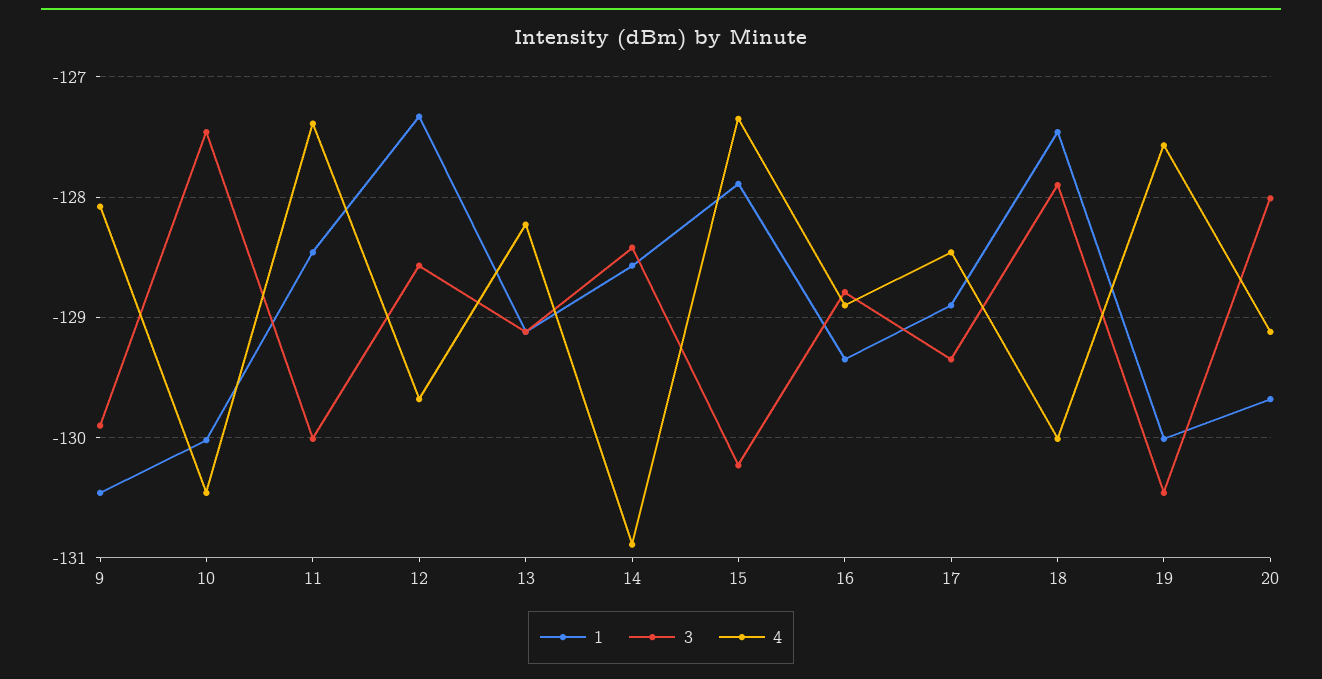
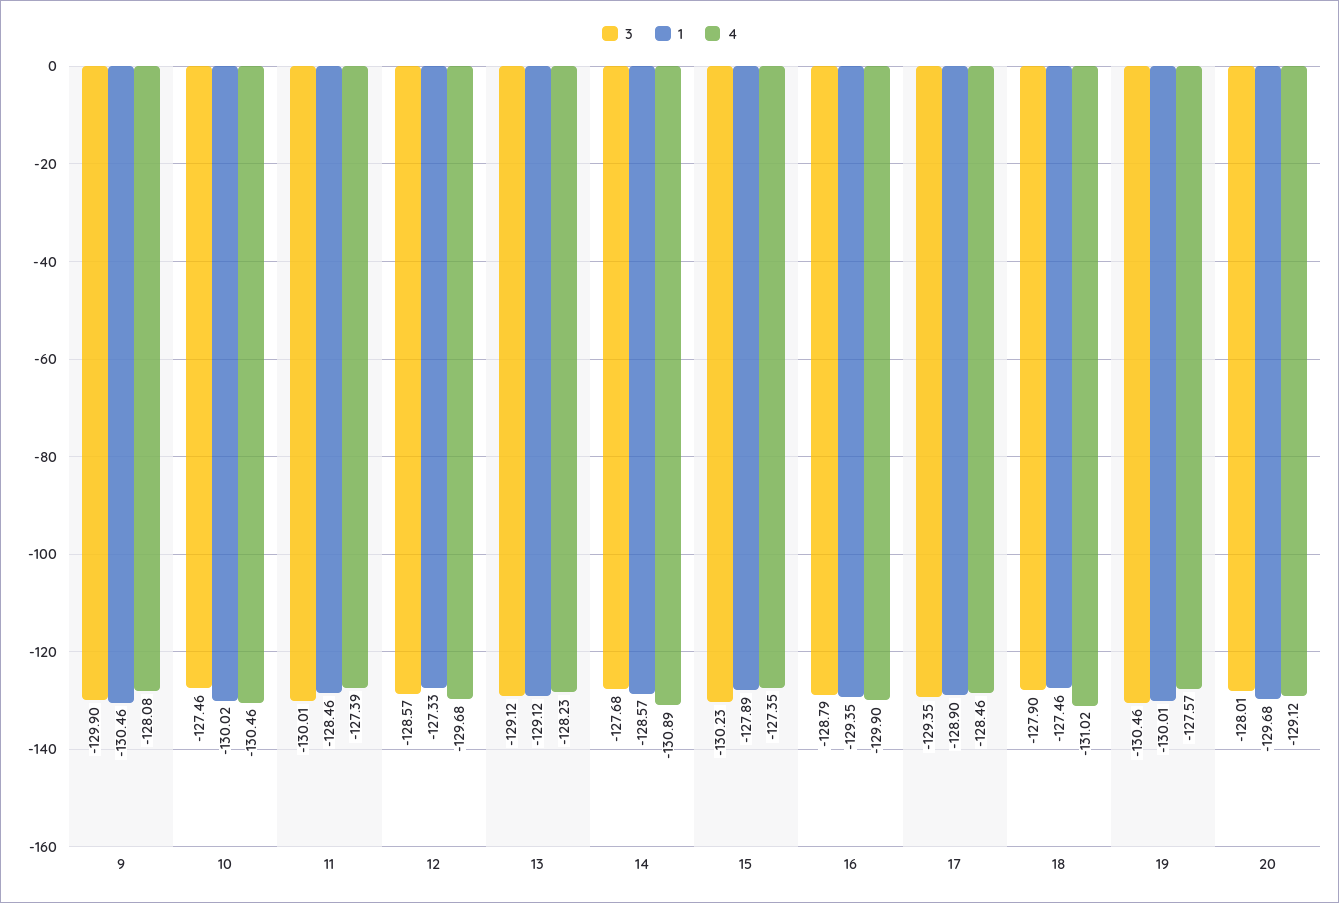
3, 14: -128.4 -> -127.68
4, 16: -128.9 -> -129.9
4, 18: -130 -> -131.02

